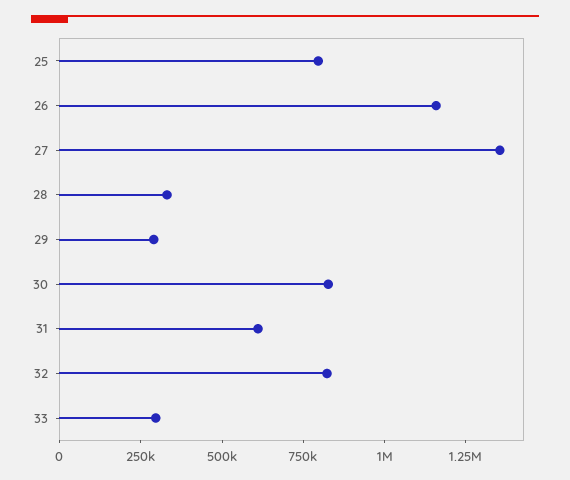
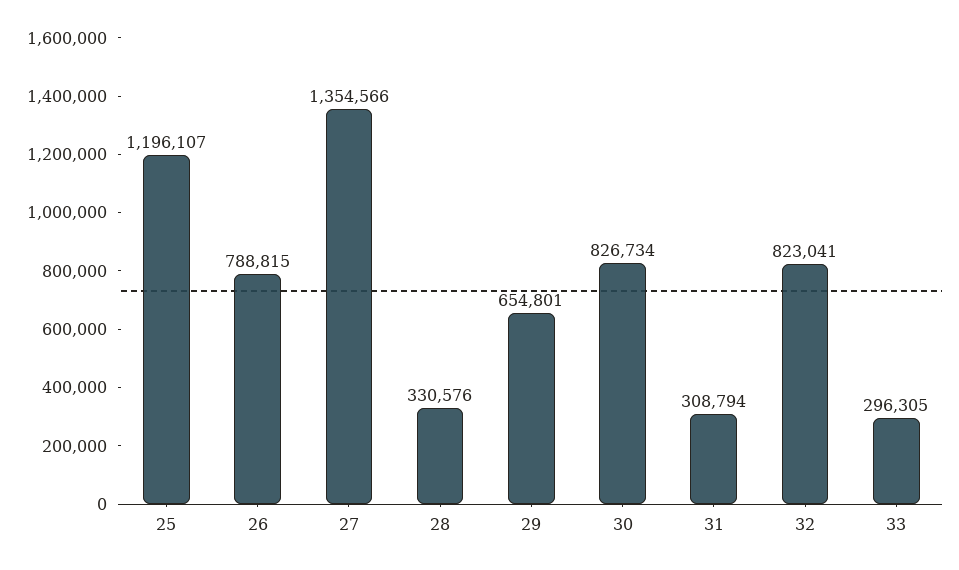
25: 800000 -> 1196107
26: 1150000 -> 788815
29: 300000 -> 654801
31: 600000 -> 308794

